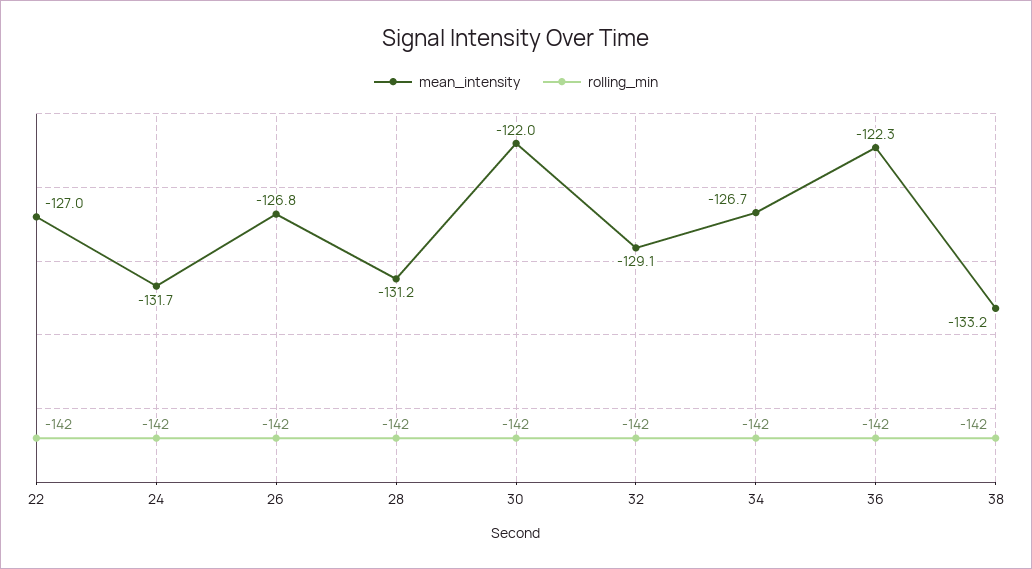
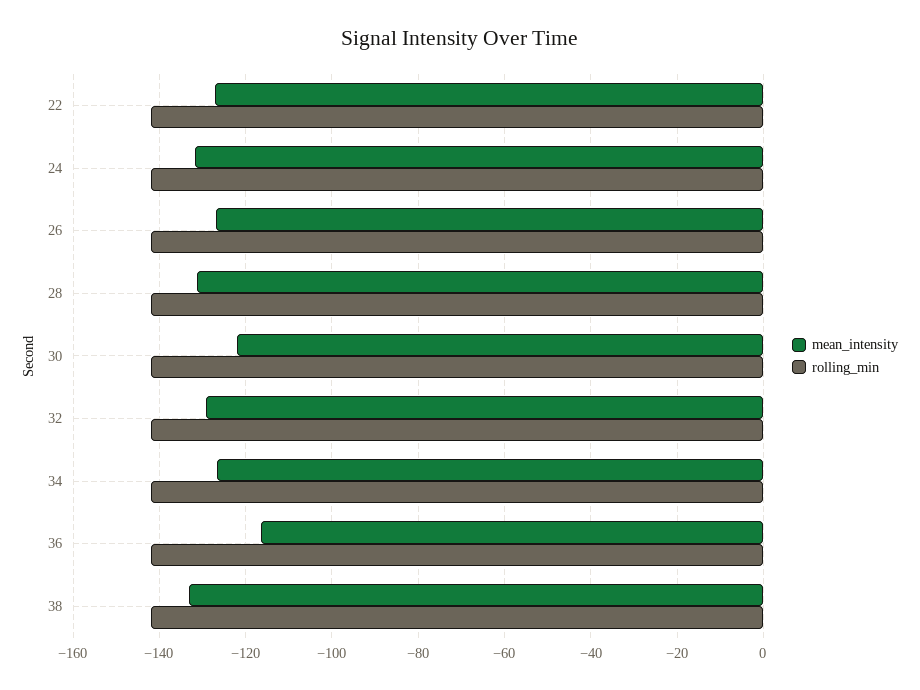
mean_intensity, 36: -122.3 -> -116

